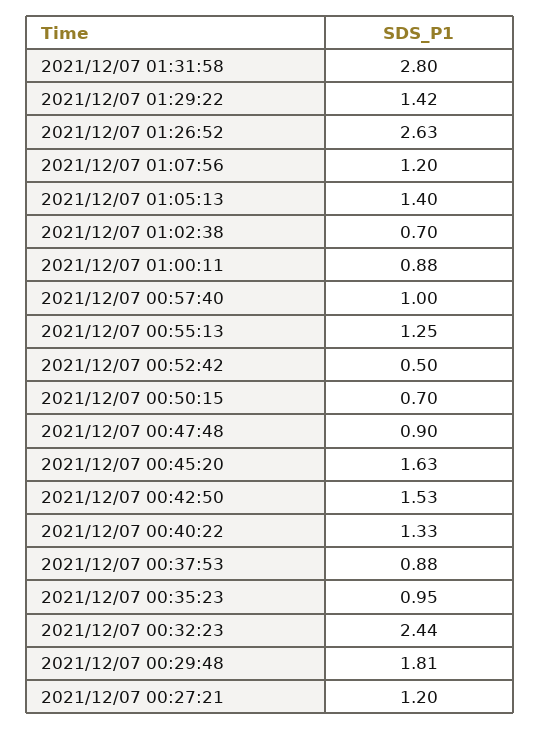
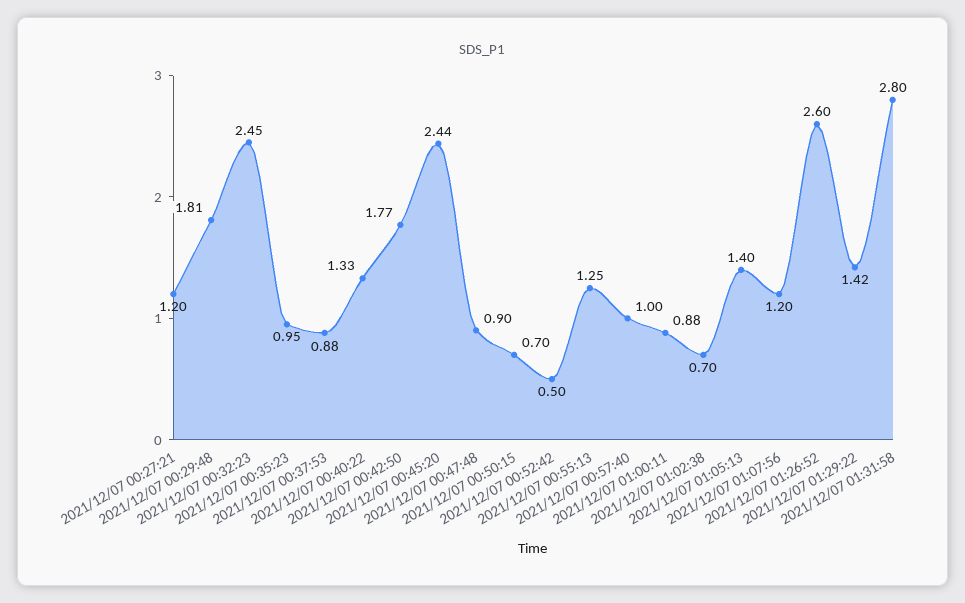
2021/12/07 01:26:52: 2.63 -> 2.6
2021/12/07 00:45:20: 1.63 -> 2.44
2021/12/07 00:42:50: 1.53 -> 1.77
2021/12/07 00:32:23: 2.44 -> 2.45

